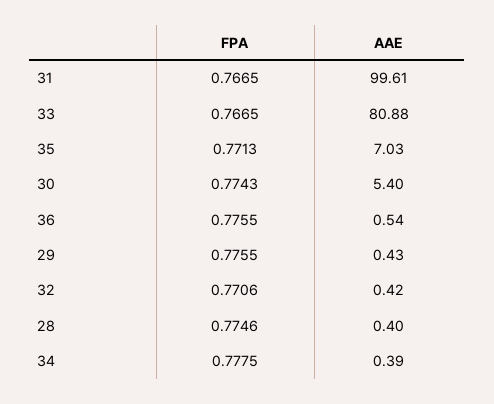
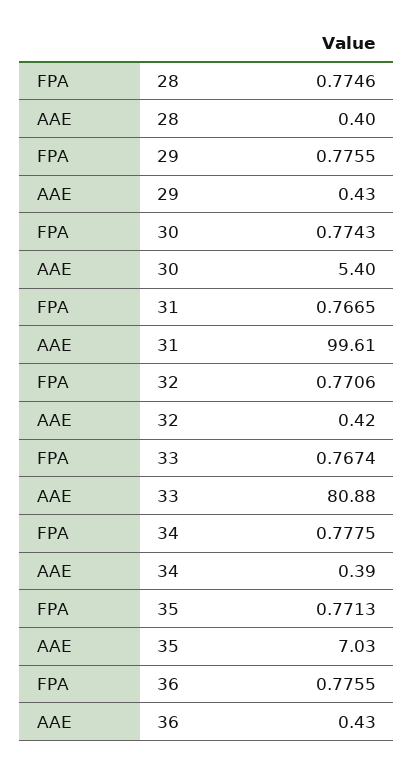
FPA, 33: 0.7665 -> 0.7674
AAE, 36: 0.54 -> 0.43

